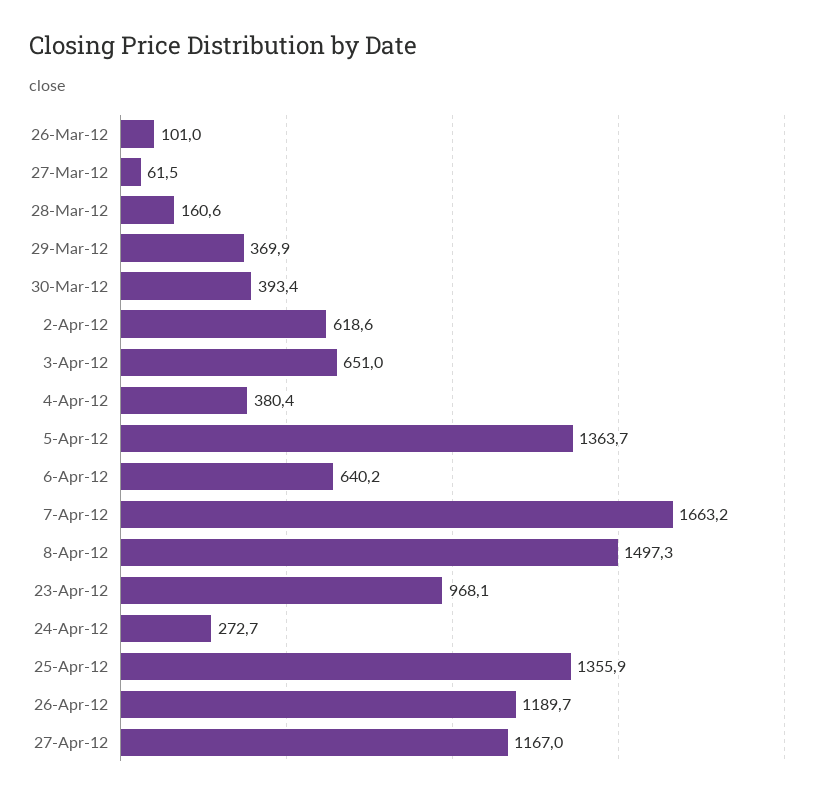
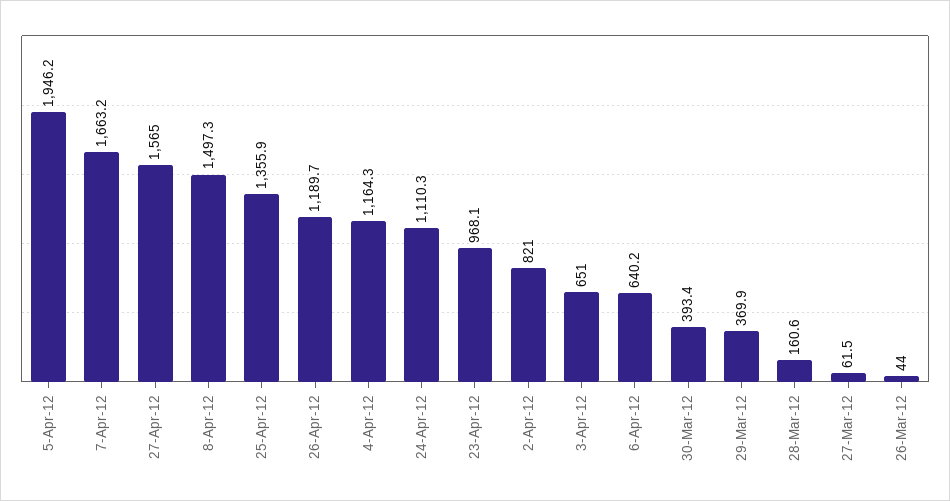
26-Mar-12: 101 -> 44
2-Apr-12: 618.6 -> 821
4-Apr-12: 380.4 -> 1164.3
5-Apr-12: 1363.7 -> 1946.2
24-Apr-12: 272.7 -> 1110.3
27-Apr-12: 1167 -> 1565

